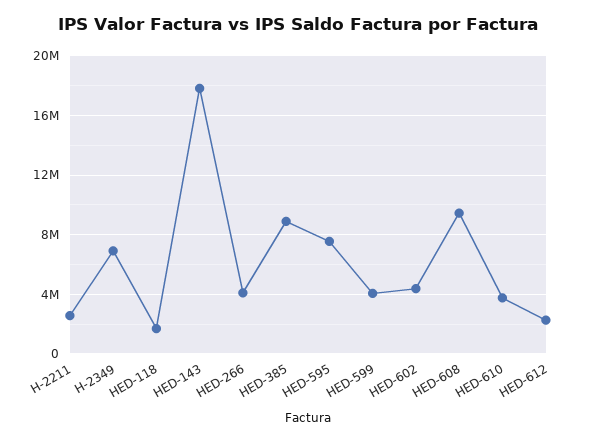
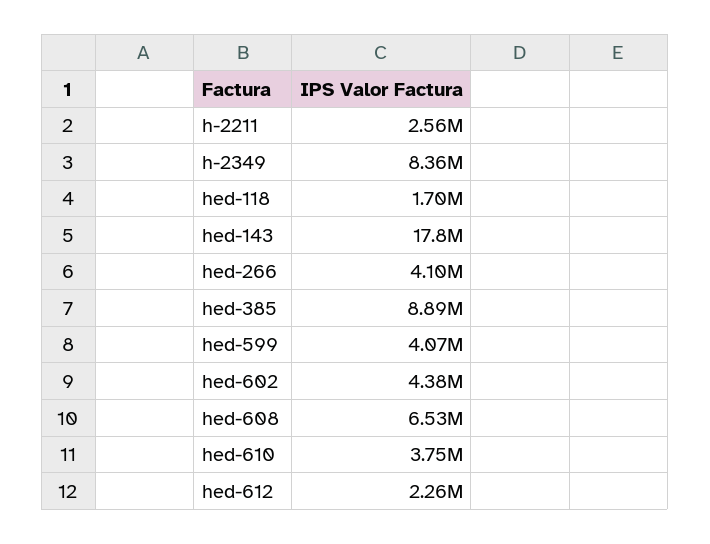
H-2349: 7000000 -> 8360000
HED-595: 7500000 -> none
HED-608: 9500000 -> 6530000

